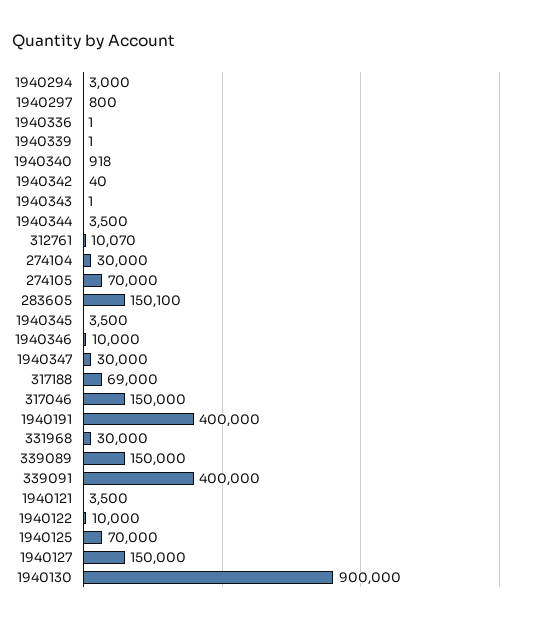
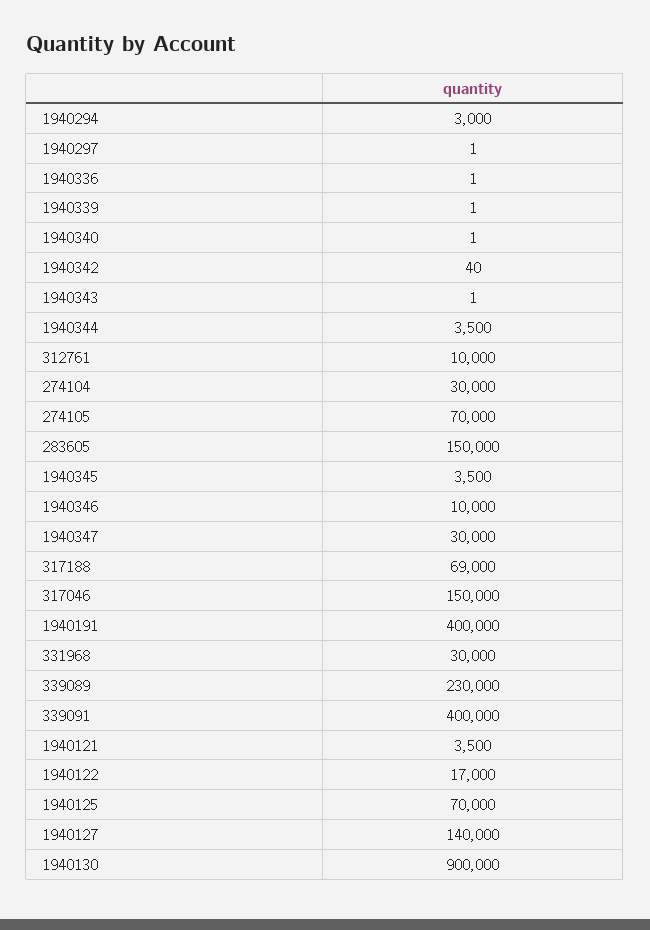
1940297: 800 -> 1
1940340: 918 -> 1
312761: 10070 -> 10000
283605: 150100 -> 150000
339089: 150000 -> 230000
1940122: 10000 -> 17000
1940127: 150000 -> 140000

